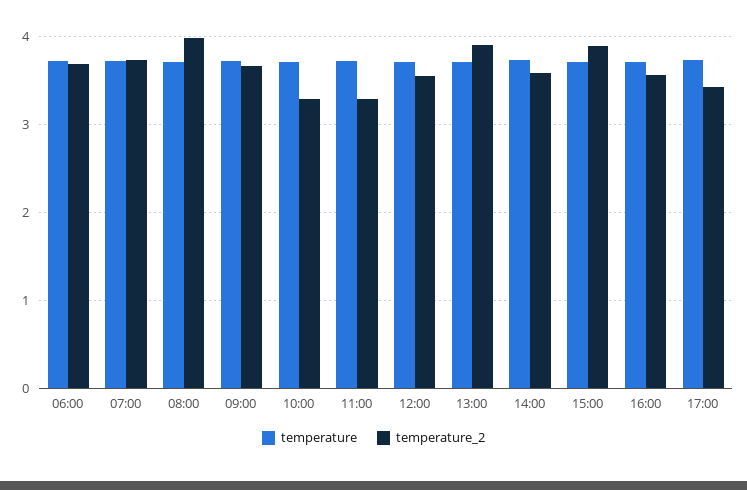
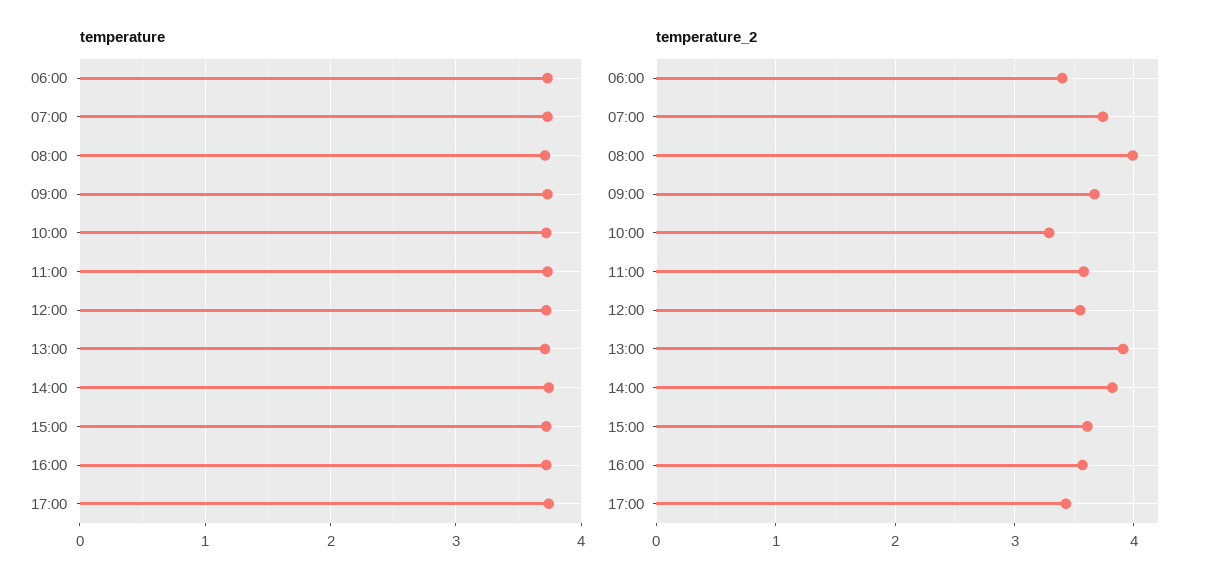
temperature_2, 06:00: 3.7 -> 3.4
temperature_2, 11:00: 3.3 -> 3.6
temperature_2, 14:00: 3.6 -> 3.8
temperature_2, 15:00: 3.9 -> 3.6

